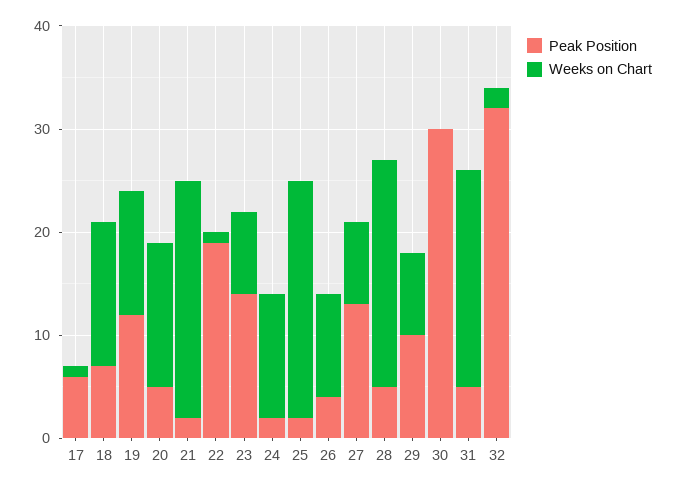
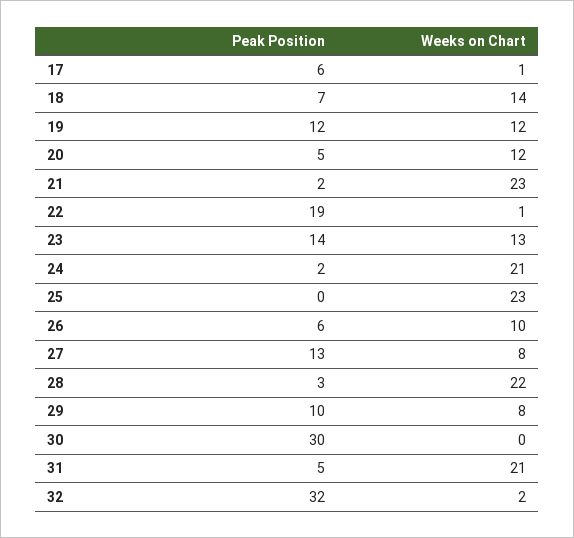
Weeks on Chart, 20: 14 -> 12
Weeks on Chart, 23: 8 -> 13
Weeks on Chart, 24: 12 -> 21
Peak Position, 25: 2 -> 0
Peak Position, 26: 4 -> 6
Peak Position, 28: 5 -> 3

